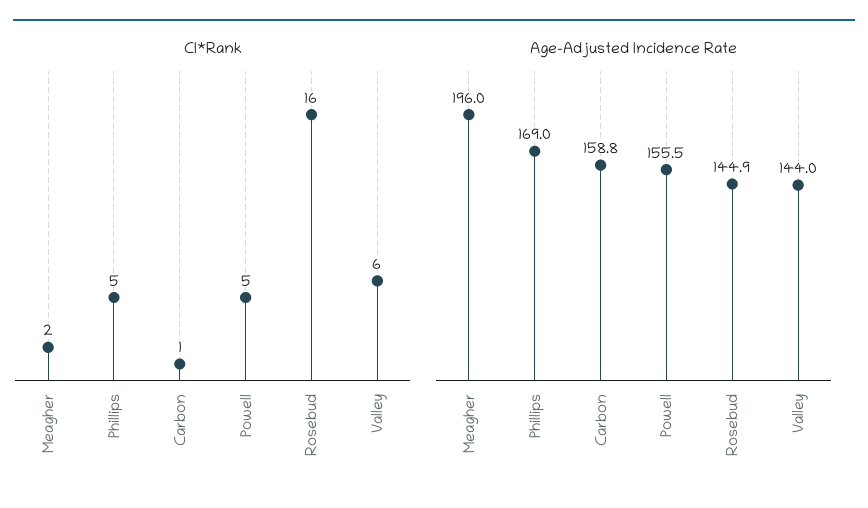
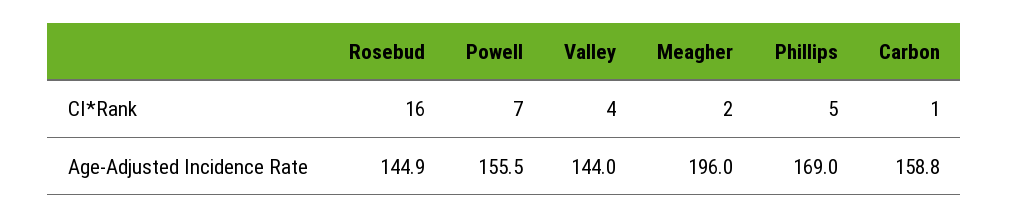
CI*Rank, Powell: 5 -> 7
CI*Rank, Valley: 6 -> 4

